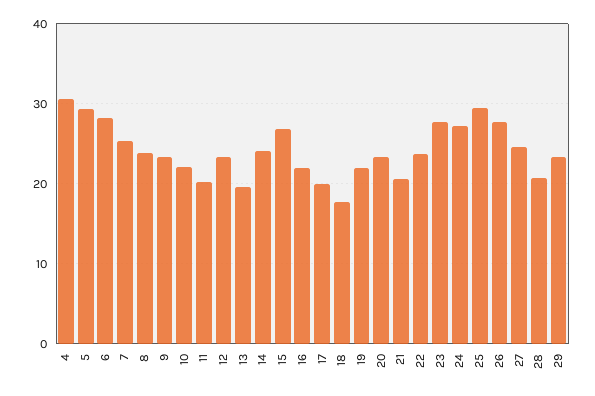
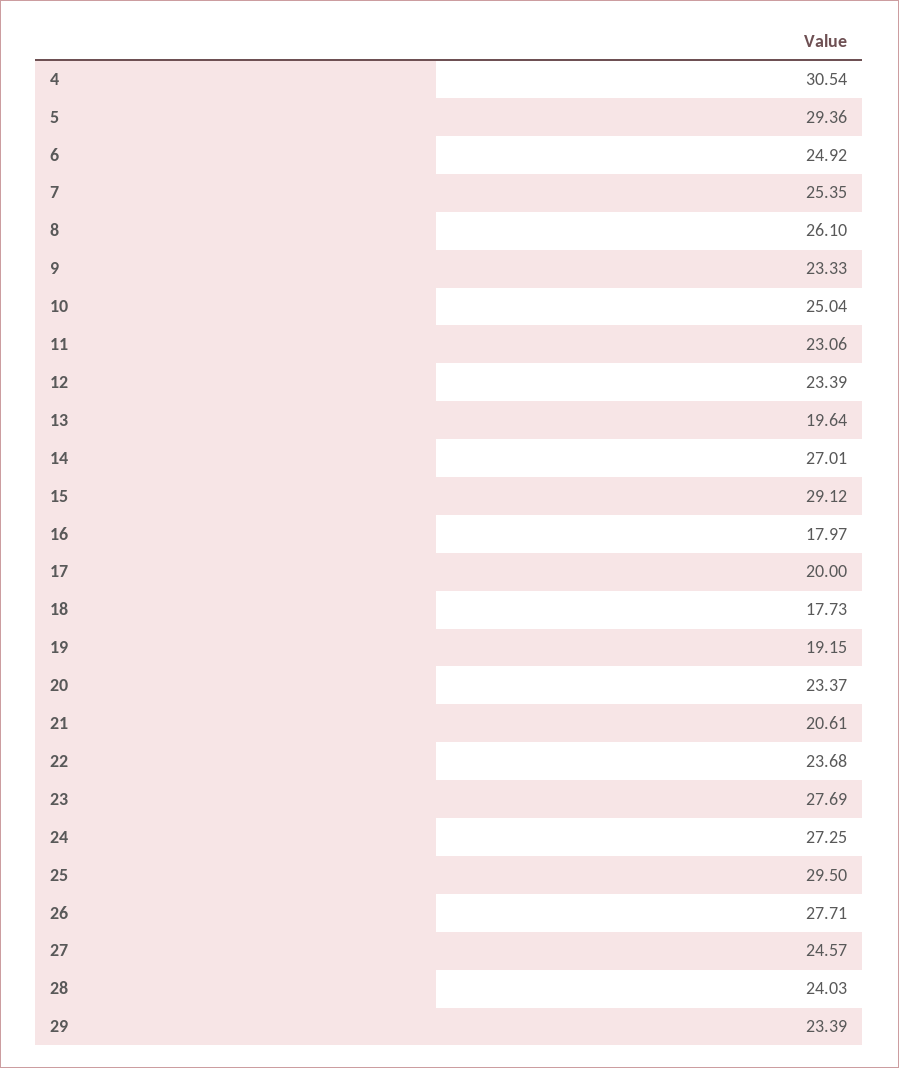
6: 28 -> 24.92
8: 24 -> 26.1
10: 22 -> 25.04
11: 20 -> 23.06
14: 24 -> 27.01
15: 27 -> 29.12
16: 22 -> 17.97
19: 22 -> 19.15
28: 21 -> 24.03

